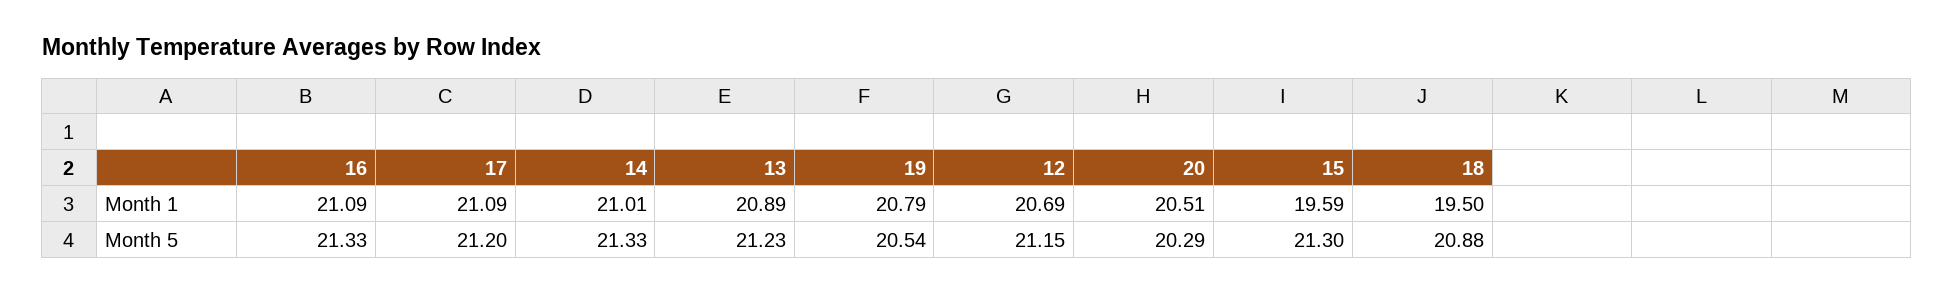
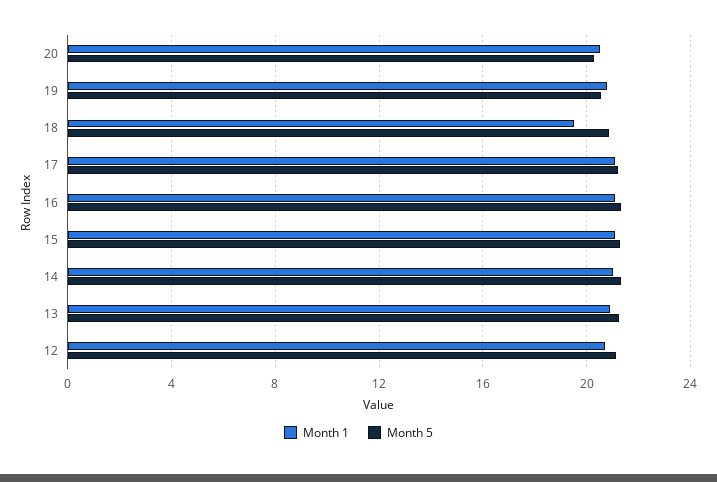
Month 1, 15: 19.59 -> 21

